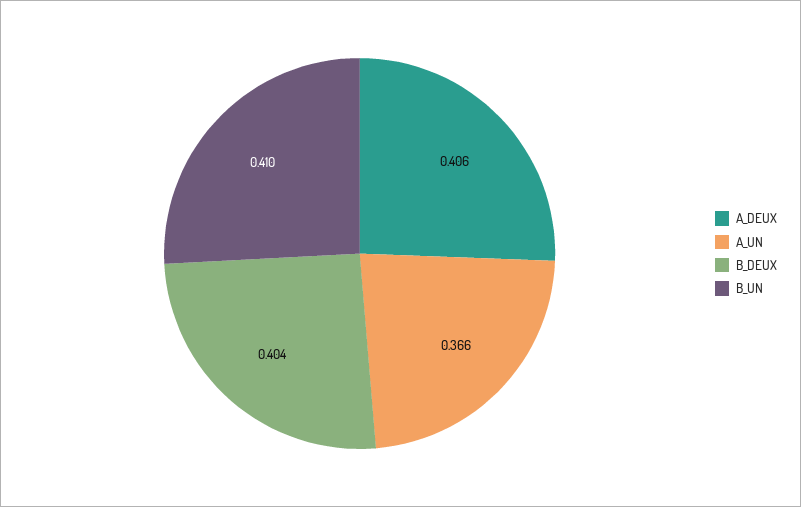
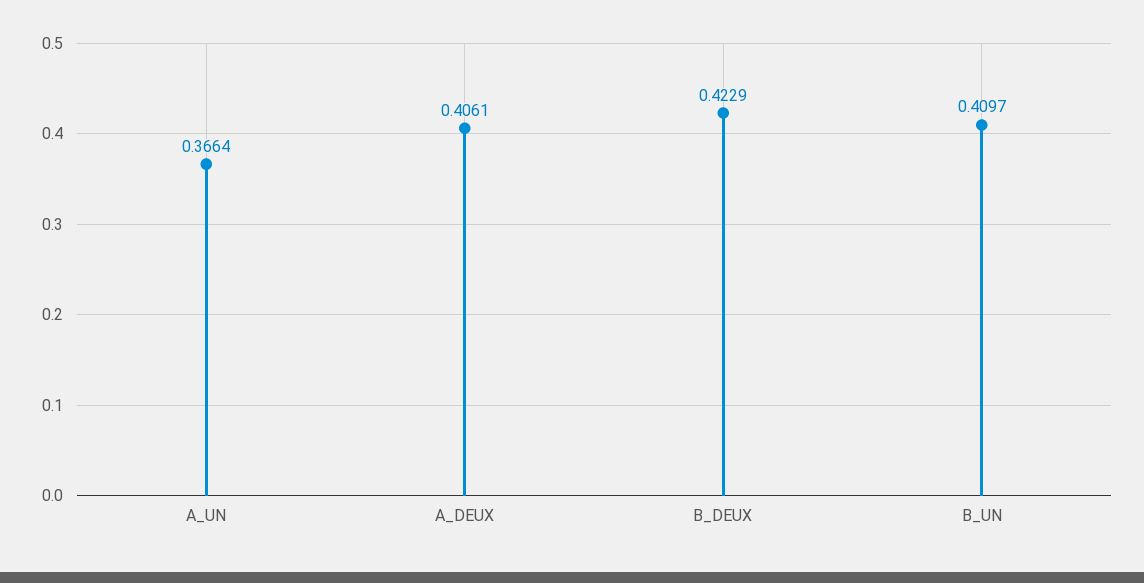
B_DEUX: 0.404 -> 0.4229

